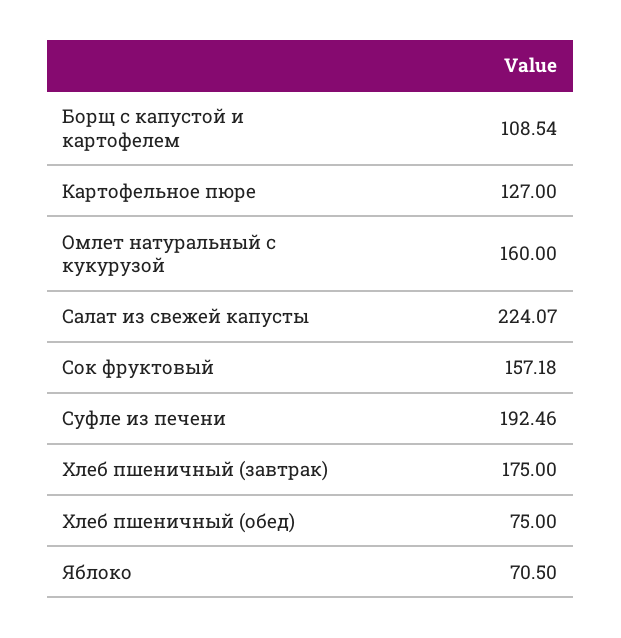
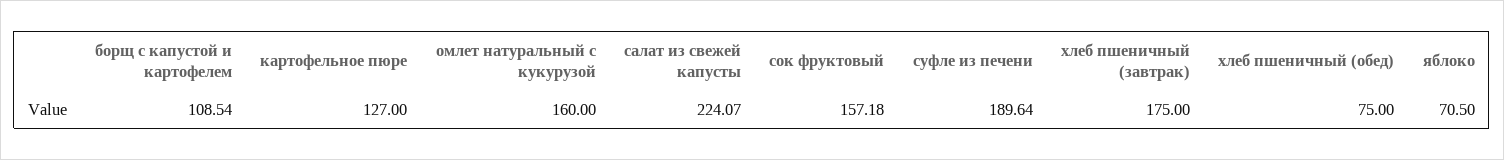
Суфле из печени: 192.46 -> 189.64

